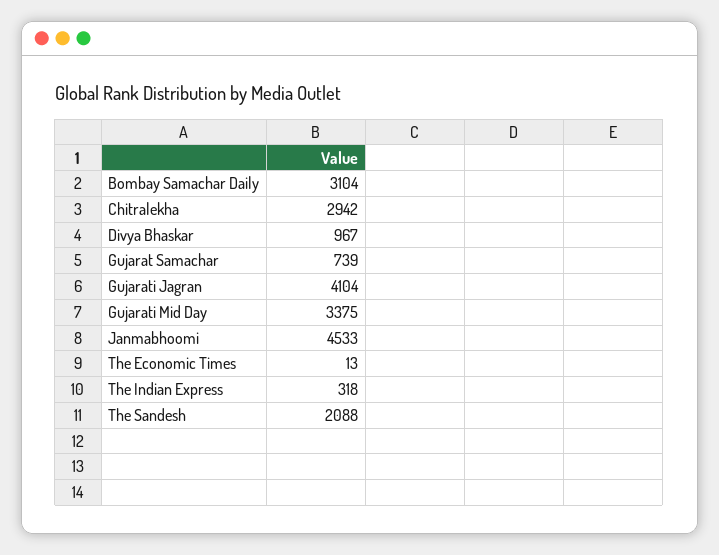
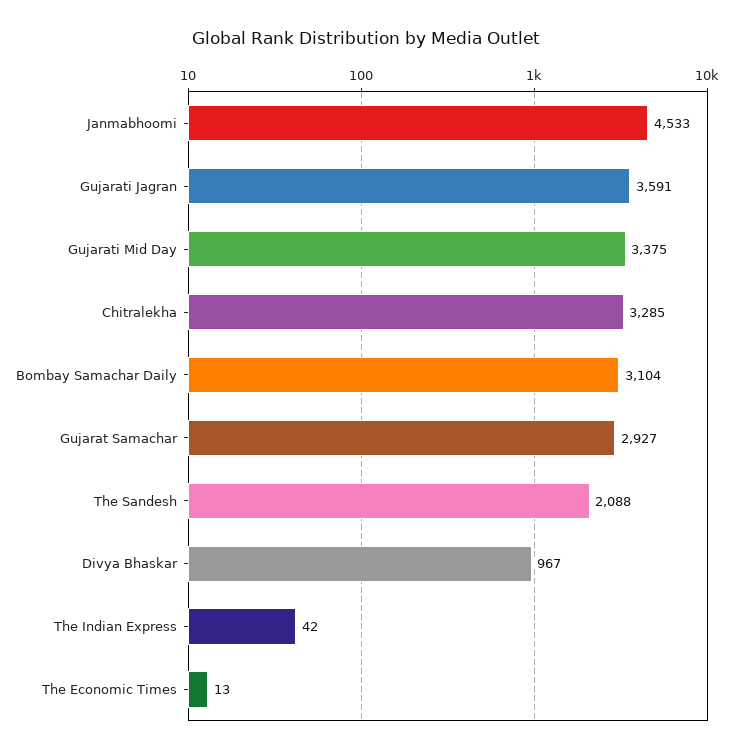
Chitralekha: 2942 -> 3285
Gujarat Samachar: 739 -> 2927
Gujarati Jagran: 4104 -> 3591
The Indian Express: 318 -> 42

